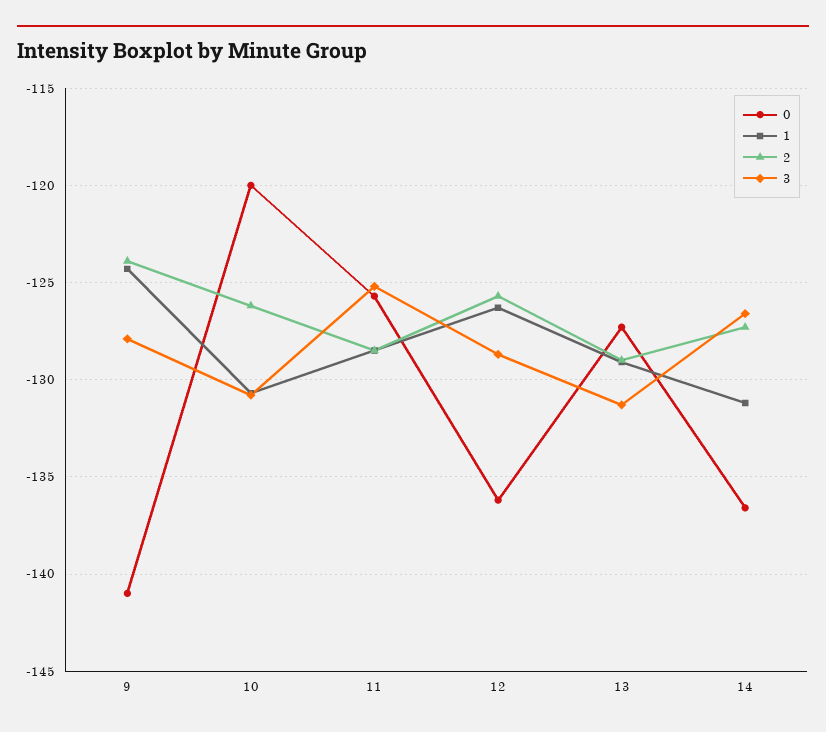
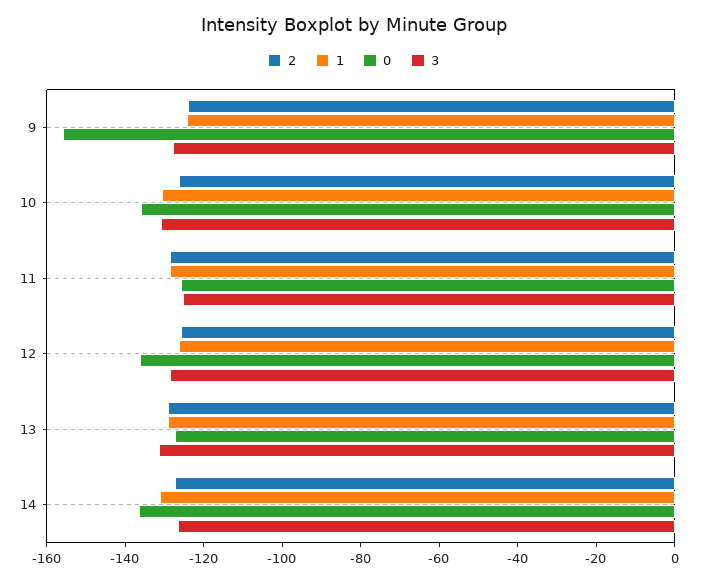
0, 9: -141 -> -155
0, 10: -120 -> -135

